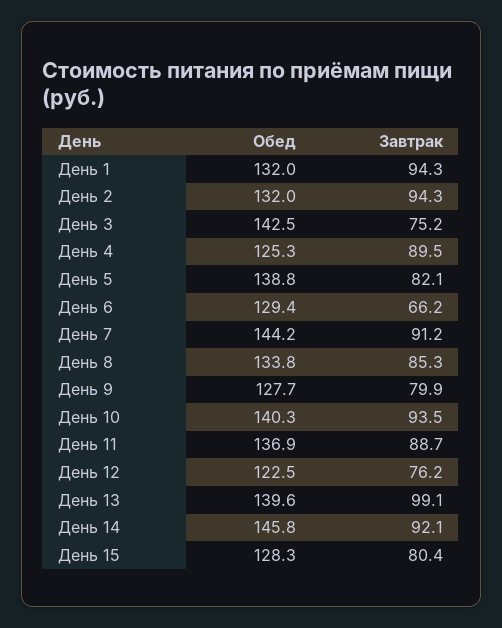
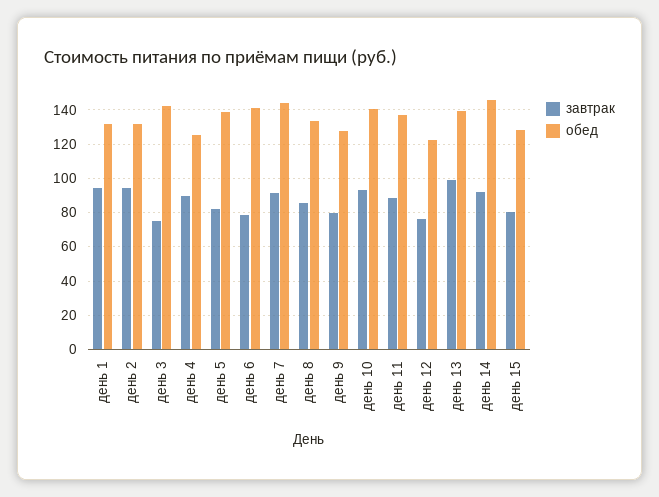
Обед, День 6: 129.4 -> 140
Завтрак, День 6: 66.2 -> 80

